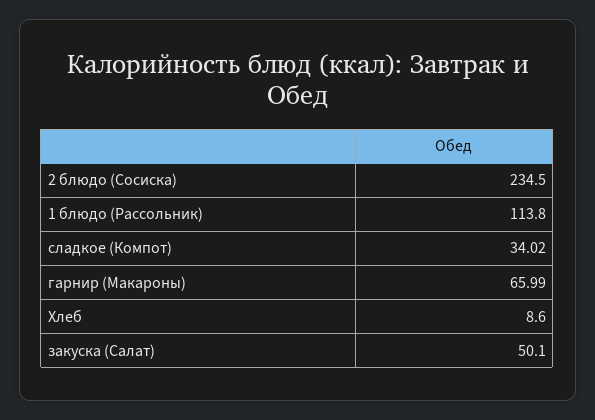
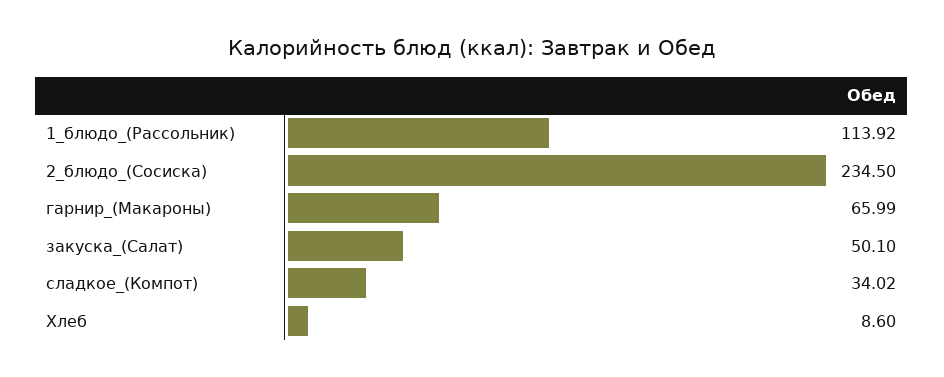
1 блюдо (Рассольник): 113.8 -> 113.92

